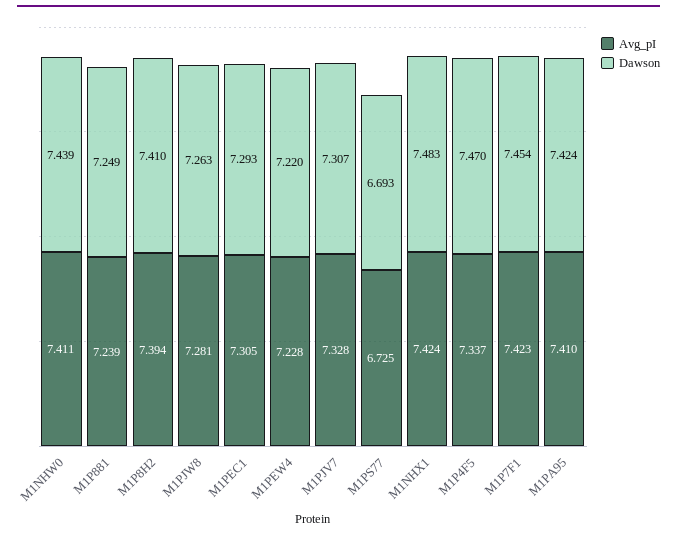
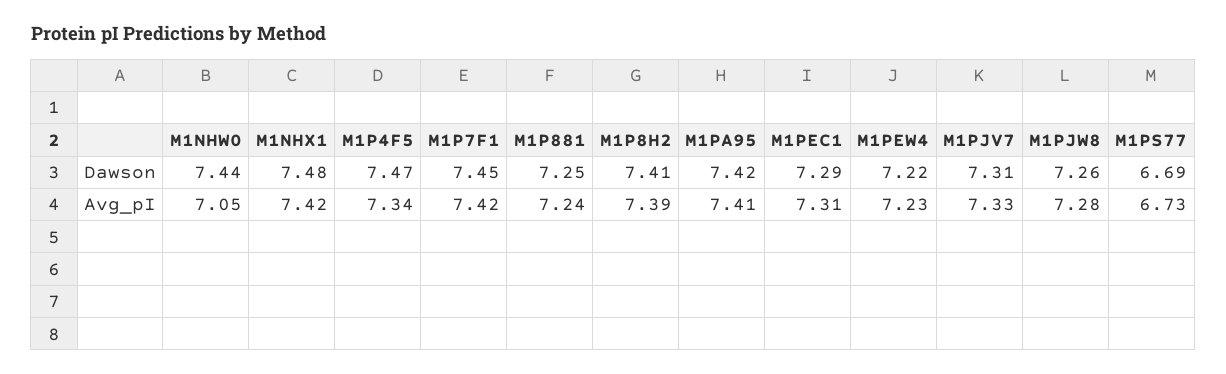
Avg_pI, M1NHW0: 7.411 -> 7.05

